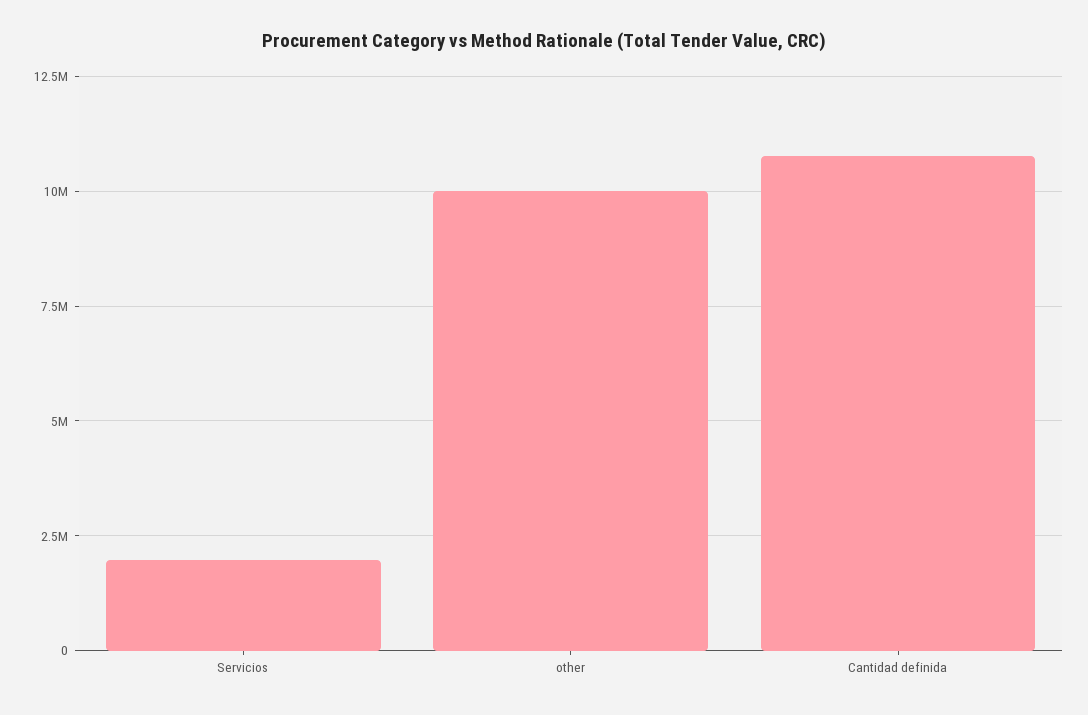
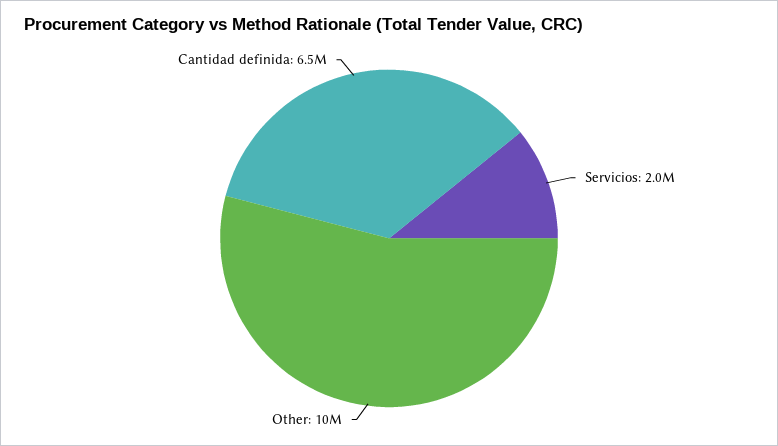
Cantidad definida: 10750000 -> 6500000

